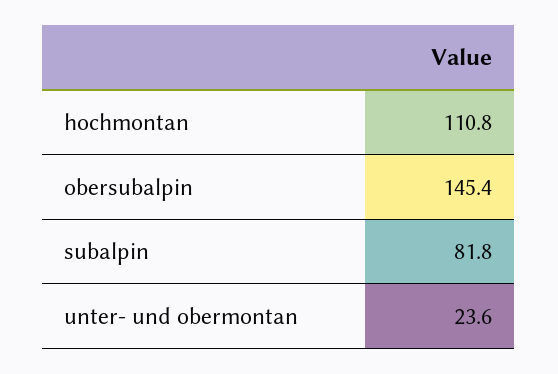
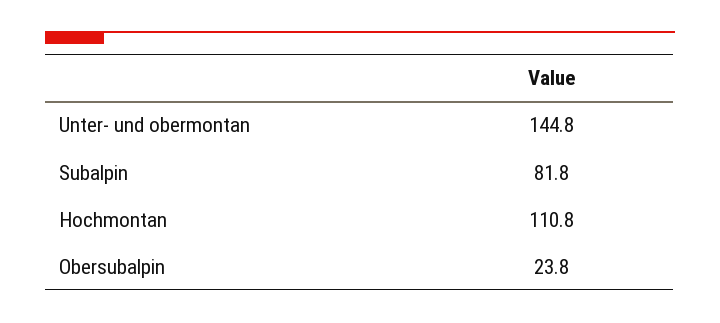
obersubalpin: 145.4 -> 23.8
unter- und obermontan: 23.6 -> 144.8

